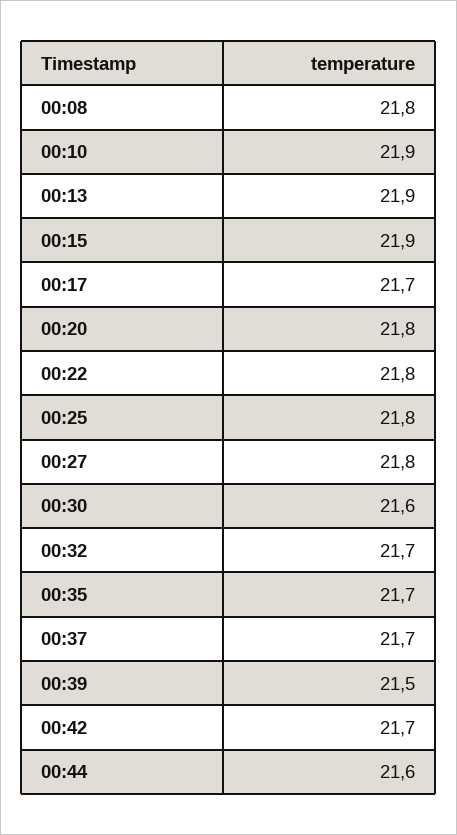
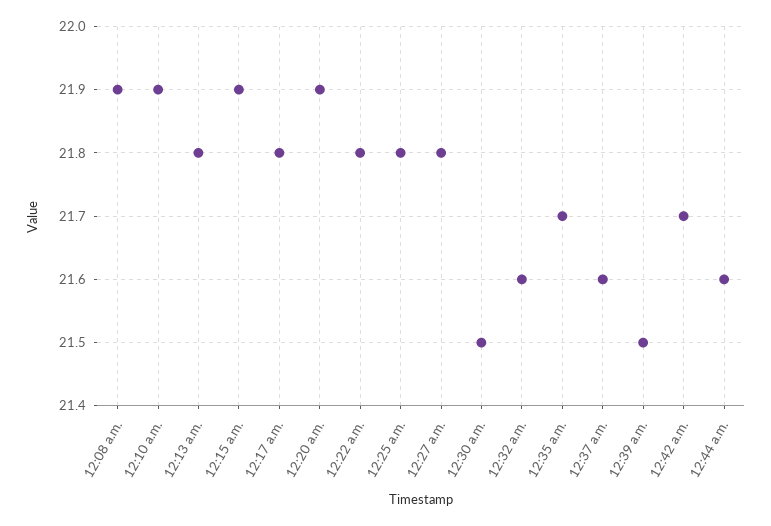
00:08: 21.8 -> 21.9
00:13: 21.9 -> 21.8
00:17: 21.7 -> 21.8
00:20: 21.8 -> 21.9
00:30: 21.6 -> 21.5
00:32: 21.7 -> 21.6
00:37: 21.7 -> 21.6

